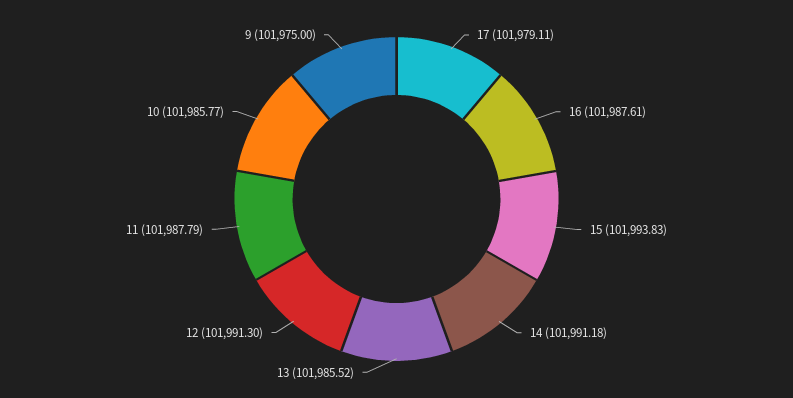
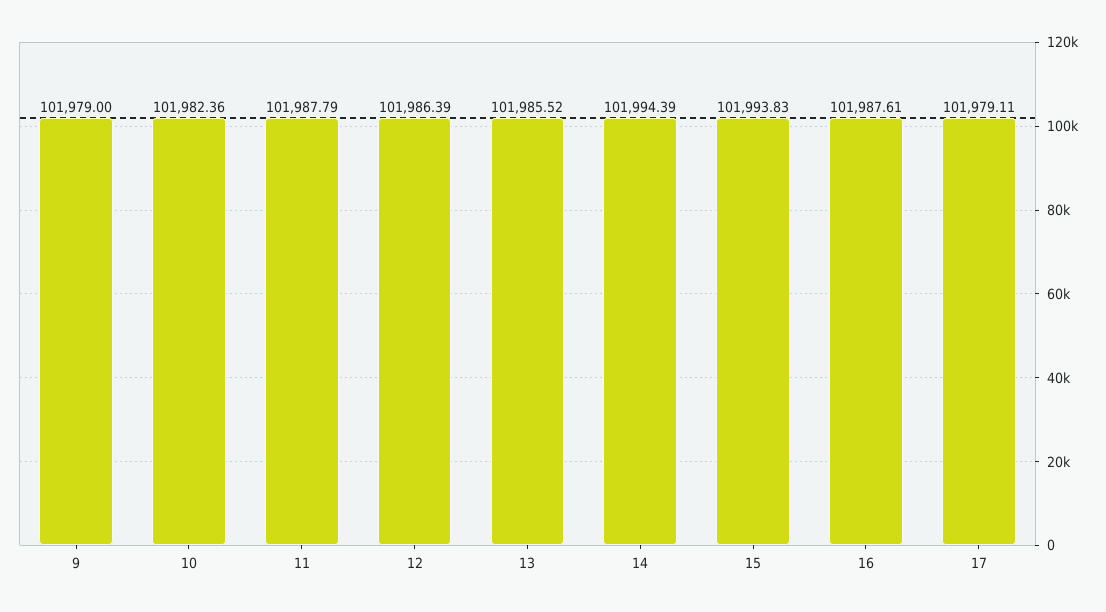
14: 101991.18 -> 101994.39
12: 101991.3 -> 101986.39
10: 101985.77 -> 101982.36
9: 101975 -> 101979

